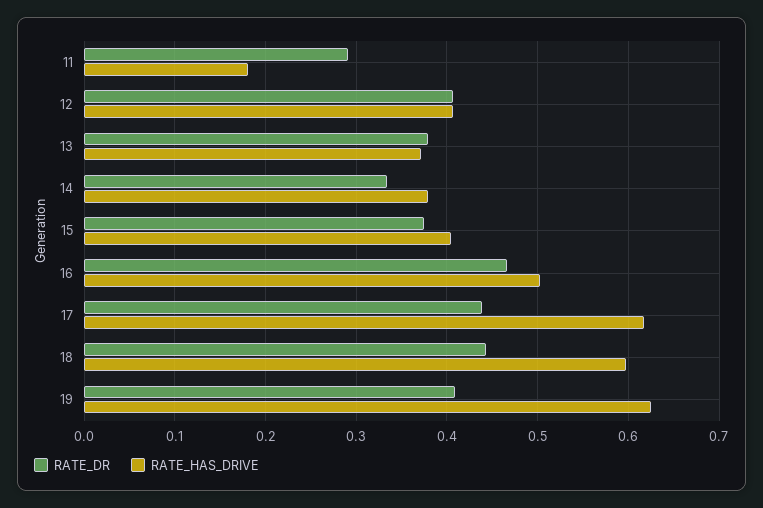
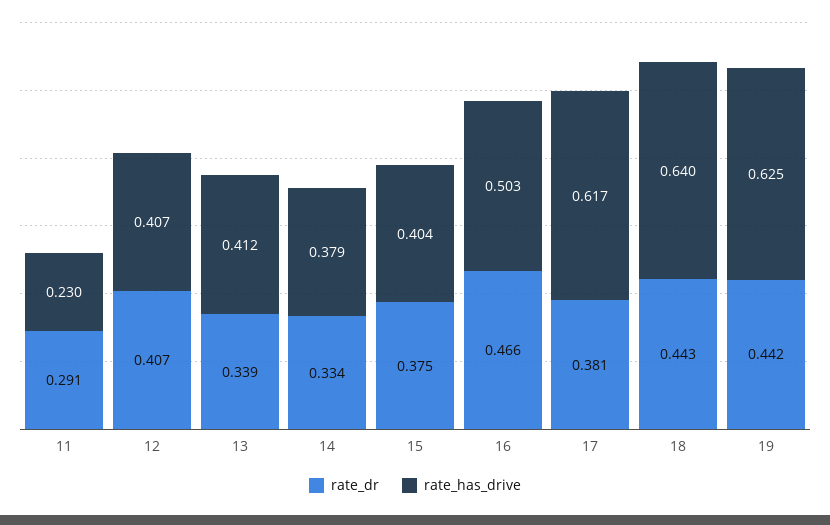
RATE_HAS_DRIVE, 11: 0.18 -> 0.23
RATE_DR, 13: 0.38 -> 0.339
RATE_HAS_DRIVE, 13: 0.37 -> 0.412
RATE_DR, 17: 0.44 -> 0.381
RATE_HAS_DRIVE, 18: 0.6 -> 0.64
RATE_DR, 19: 0.41 -> 0.442

